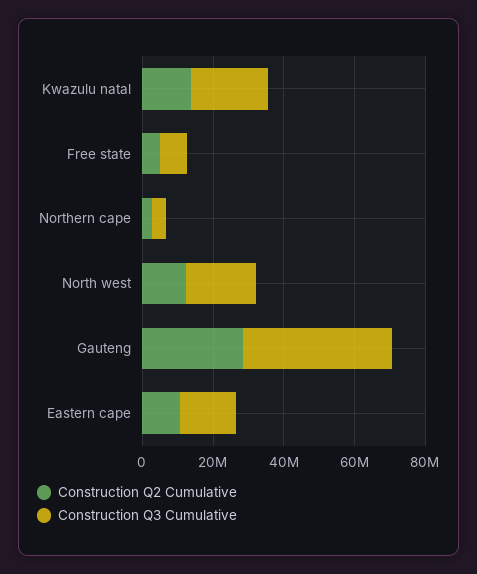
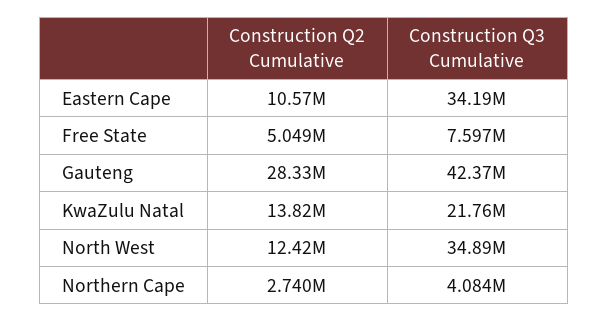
Construction Q3 Cumulative, North west: 20000000 -> 34890000
Construction Q3 Cumulative, Eastern cape: 15000000 -> 34190000

